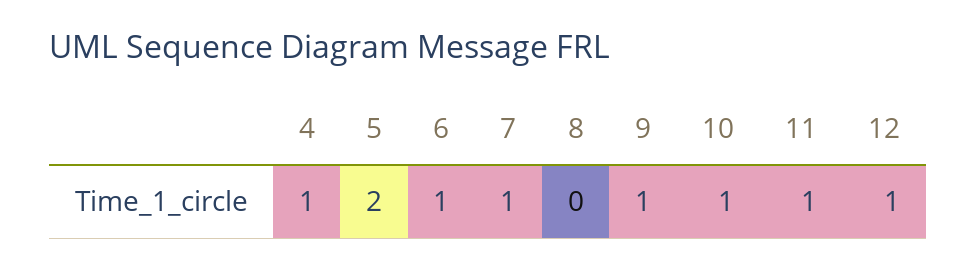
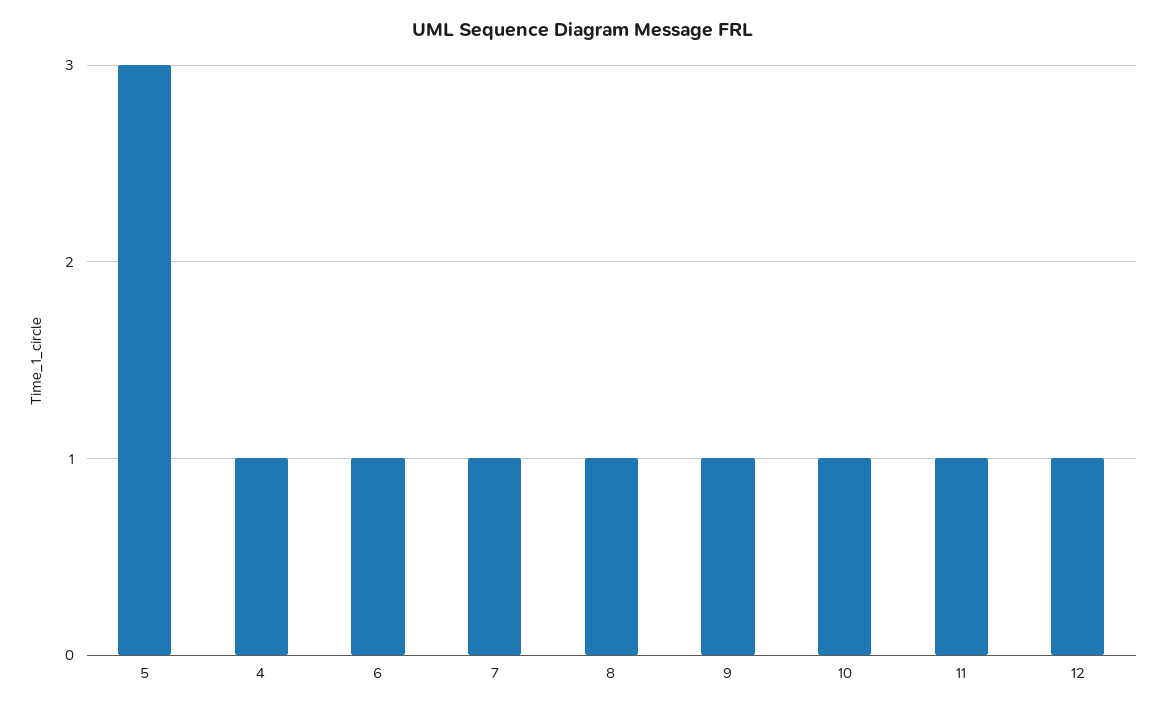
5: 2 -> 3
8: 0 -> 1

